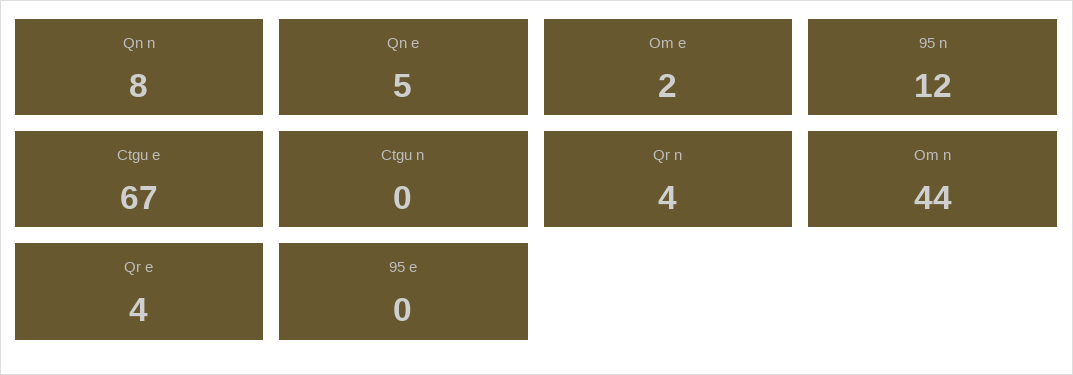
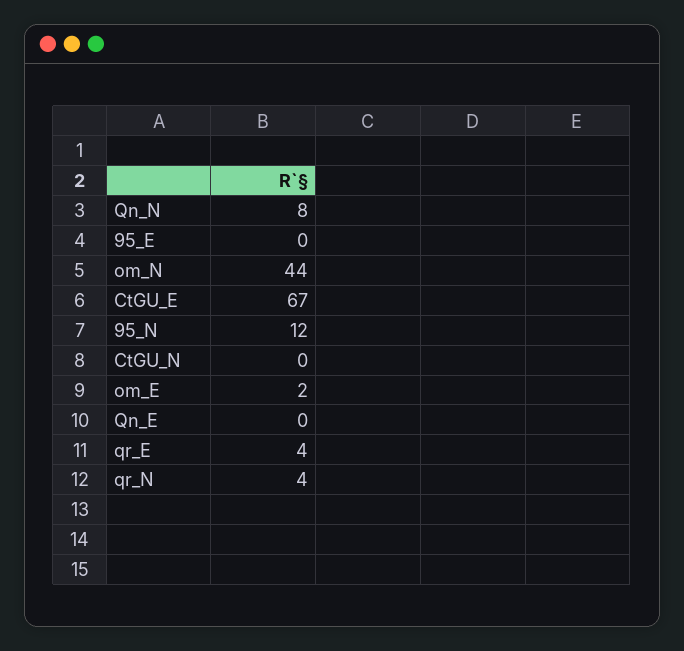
Qn e: 5 -> 0

